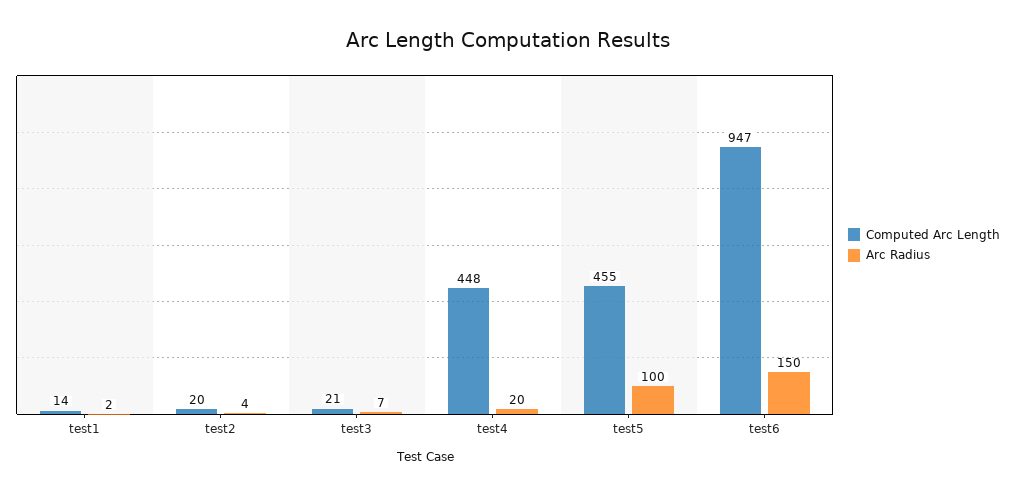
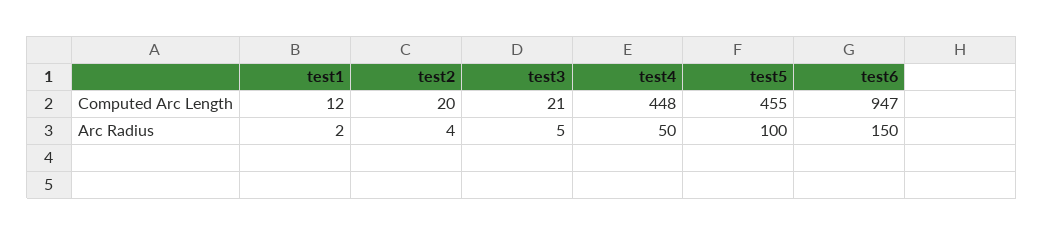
Computed Arc Length, test1: 14 -> 12
Arc Radius, test3: 7 -> 5
Arc Radius, test4: 20 -> 50

